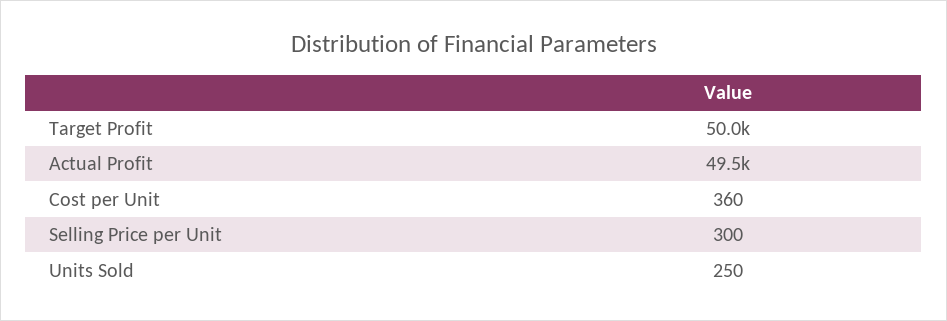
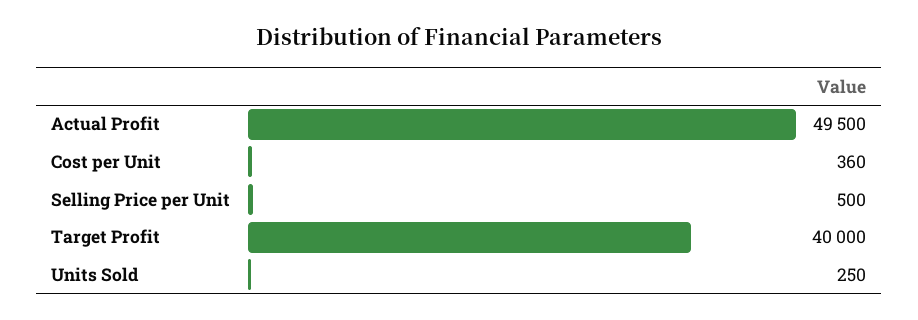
Target Profit: 50000 -> 40000
Selling Price per Unit: 300 -> 500

